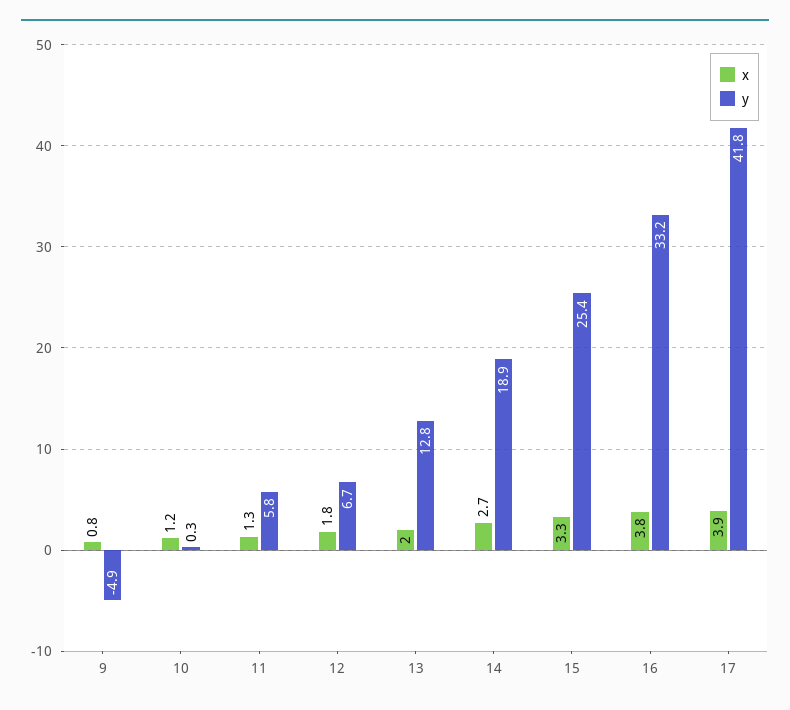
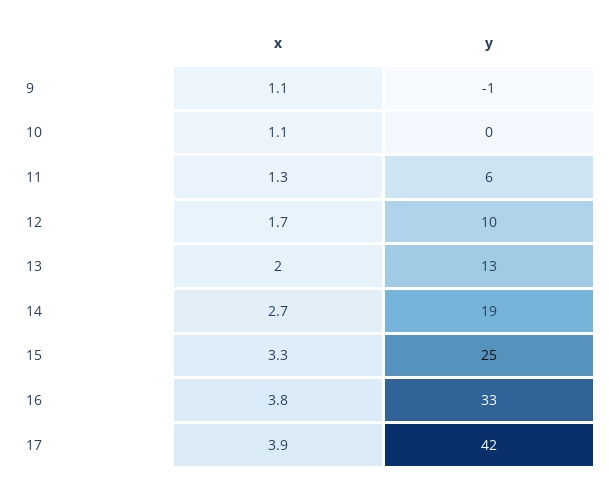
x, 9: 0.8 -> 1.1
y, 9: -4.9 -> -1
x, 10: 1.2 -> 1.1
x, 12: 1.8 -> 1.7
y, 12: 6.7 -> 10

